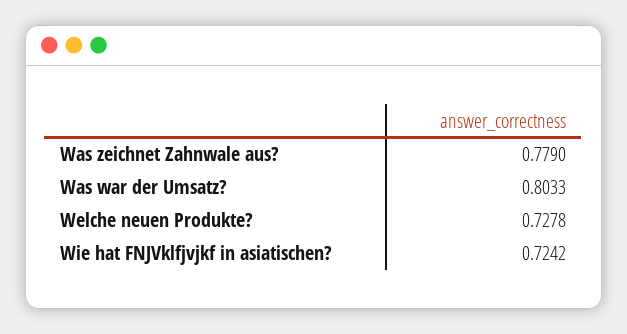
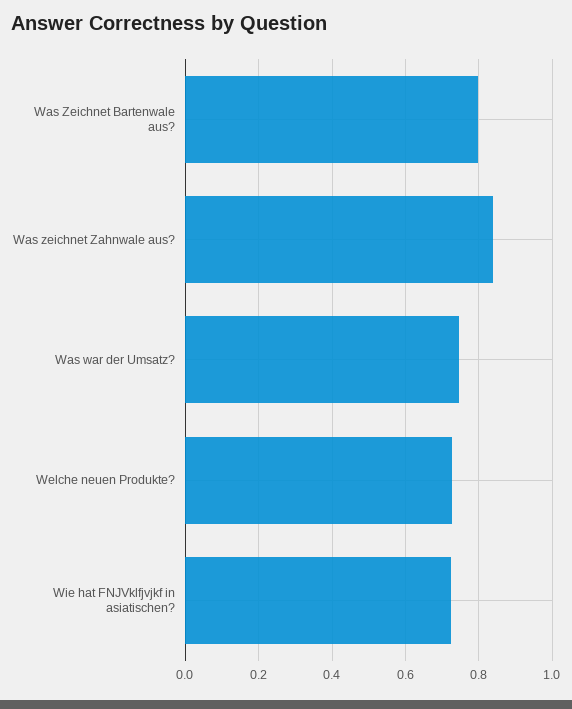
Was zeichnet Zahnwale aus?: 0.779 -> 0.84
Was war der Umsatz?: 0.8033 -> 0.74
Was Zeichnet Bartenwale aus?: none -> 0.8

